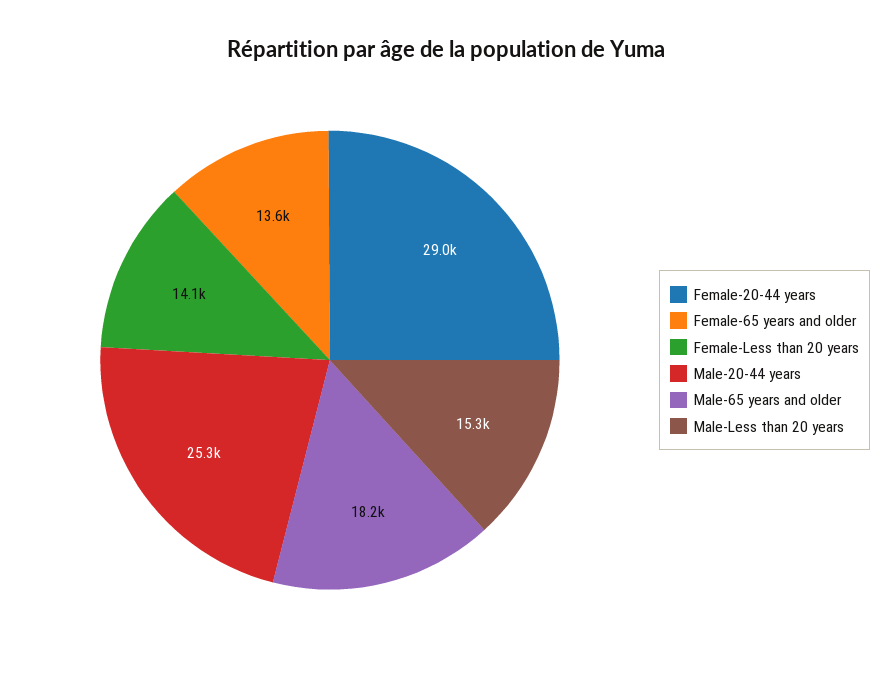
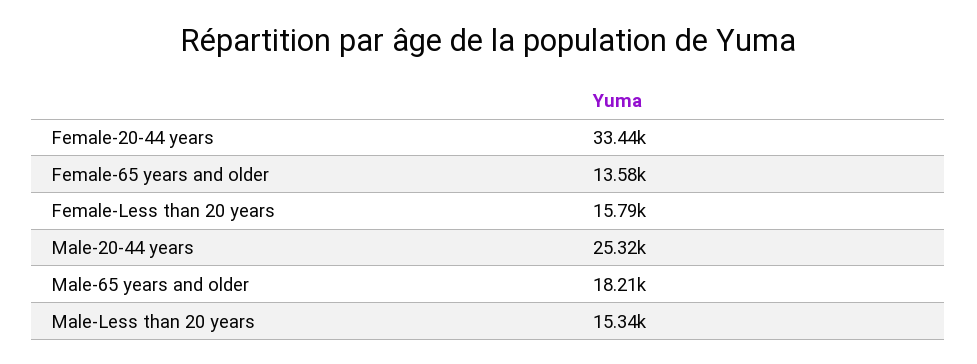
Female-20-44 years: 29000 -> 33440
Female-Less than 20 years: 14100 -> 15790

